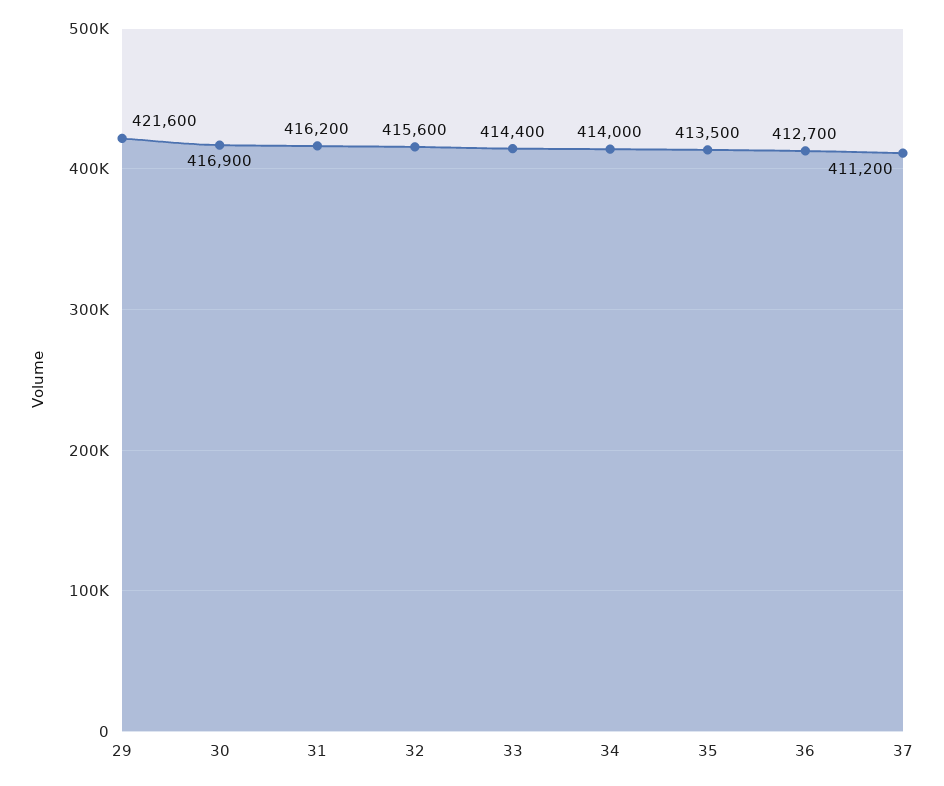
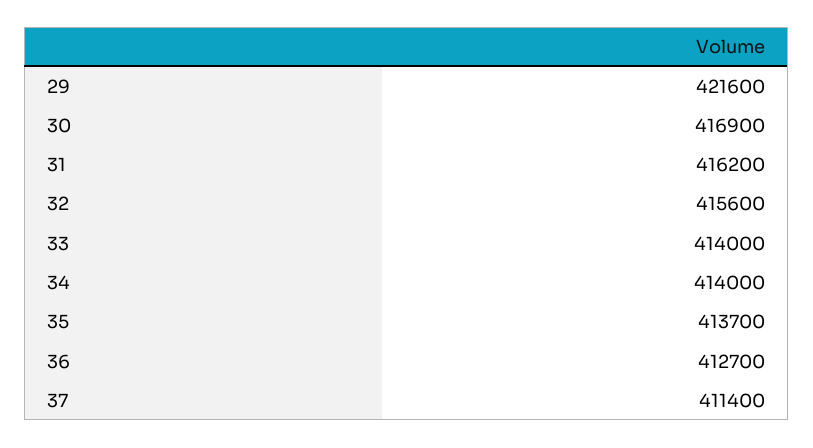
33: 414400 -> 414000
35: 413500 -> 413700
37: 411200 -> 411400

